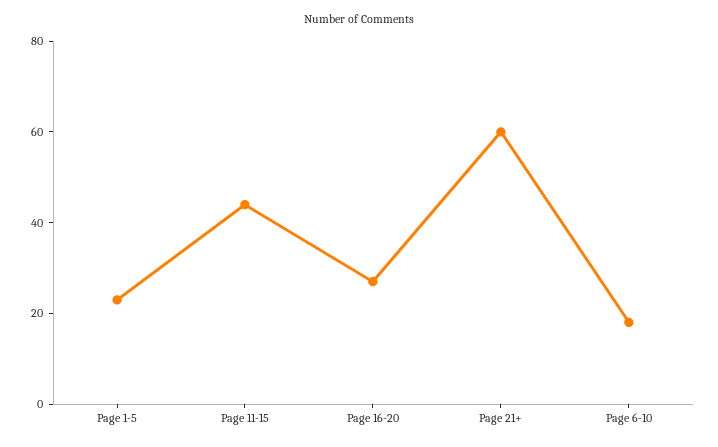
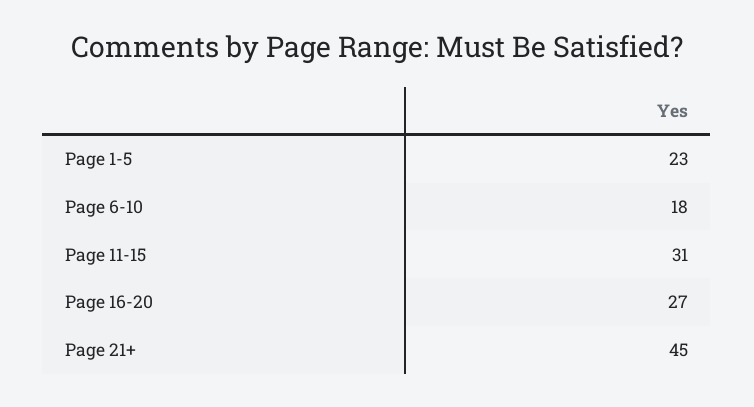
Page 11-15: 45 -> 31
Page 21+: 60 -> 45

